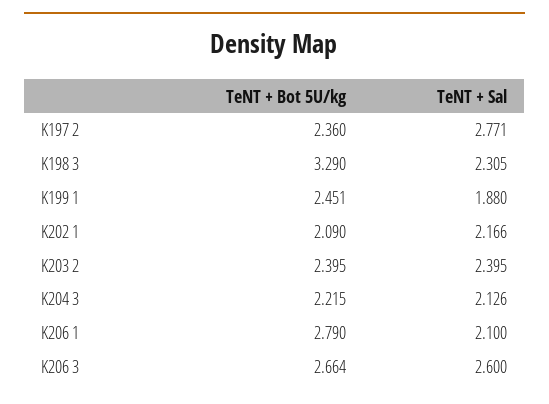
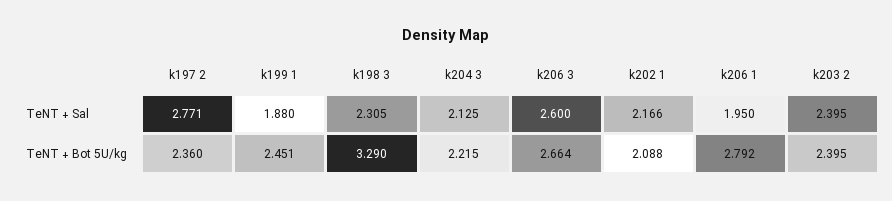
TeNT + Bot 5U/kg, K202 1: 2.09 -> 2.088
TeNT + Sal, K204 3: 2.126 -> 2.125
TeNT + Bot 5U/kg, K206 1: 2.79 -> 2.792
TeNT + Sal, K206 1: 2.1 -> 1.95

